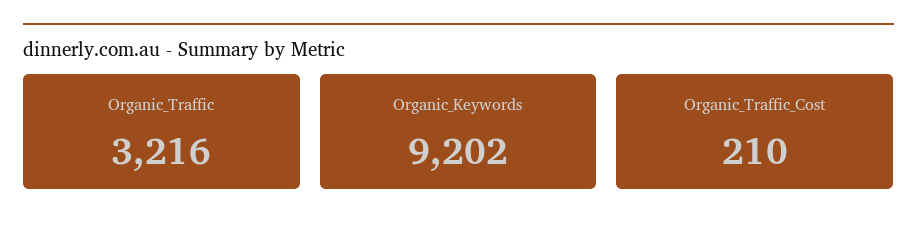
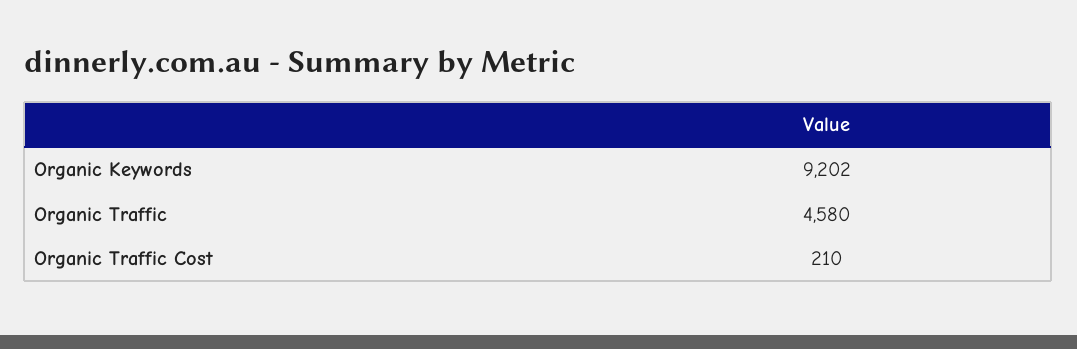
Organic_Traffic: 3216 -> 4580

